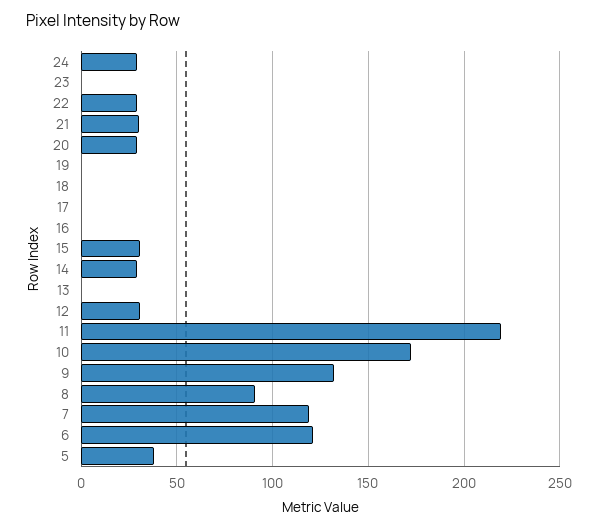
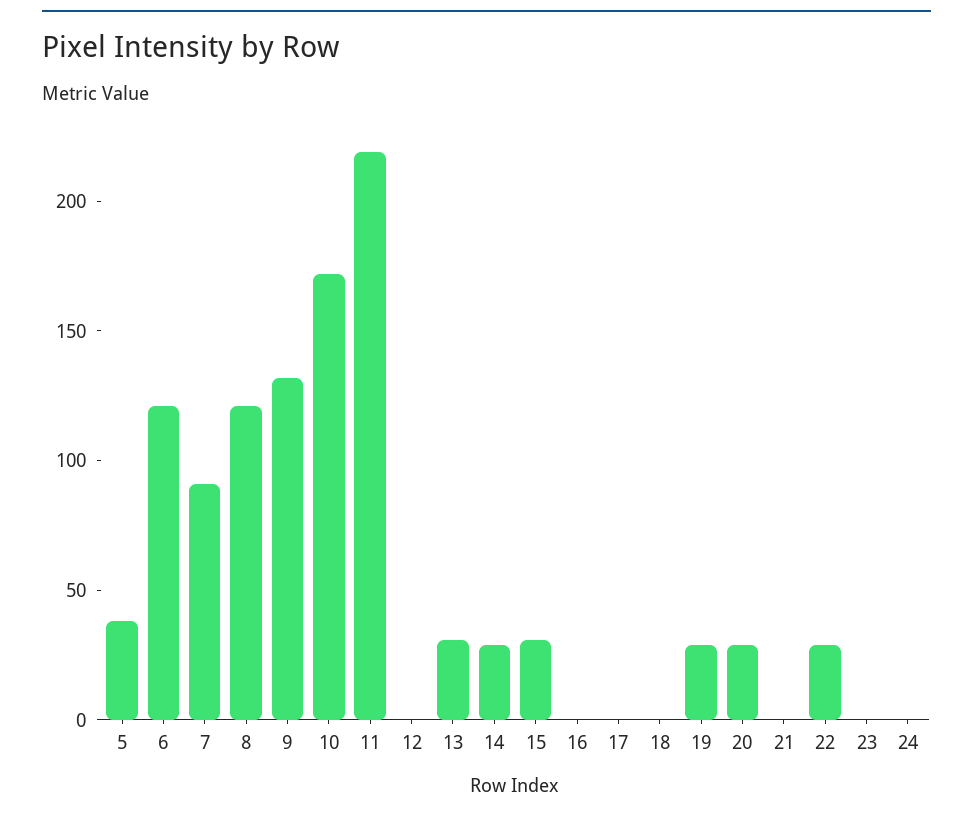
24: 30 -> 0
21: 30 -> 0
19: 0 -> 30
13: 0 -> 30
12: 30 -> 0
8: 90 -> 120
7: 120 -> 90

